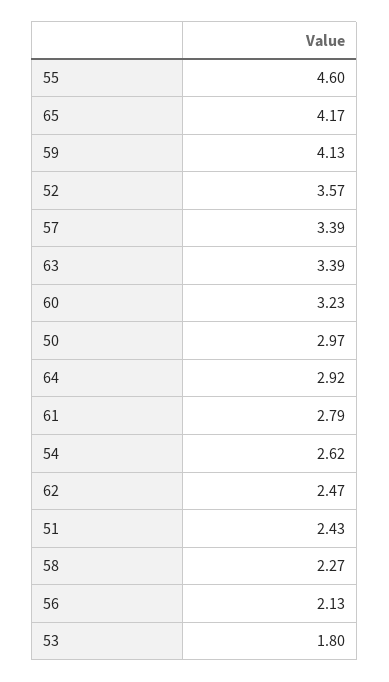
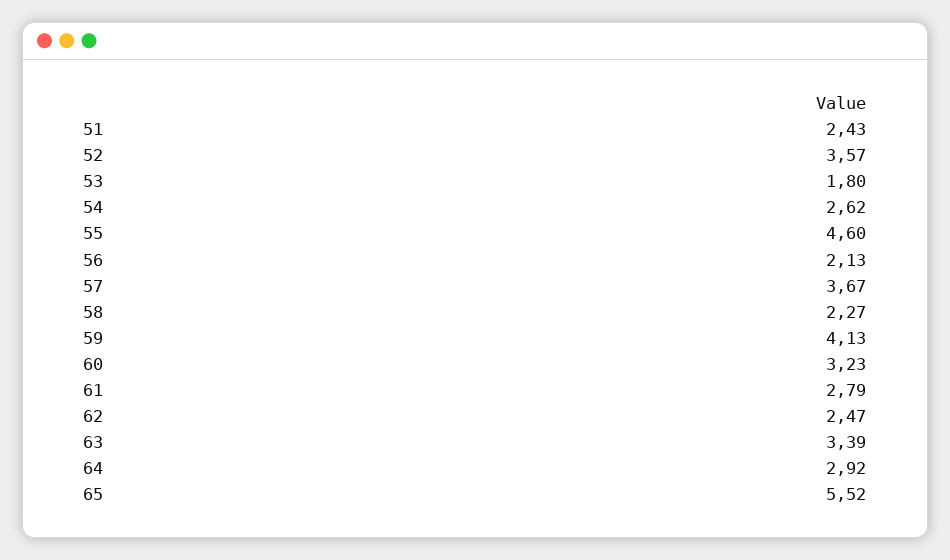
65: 4.17 -> 5.52
57: 3.39 -> 3.67
50: 2.97 -> none

